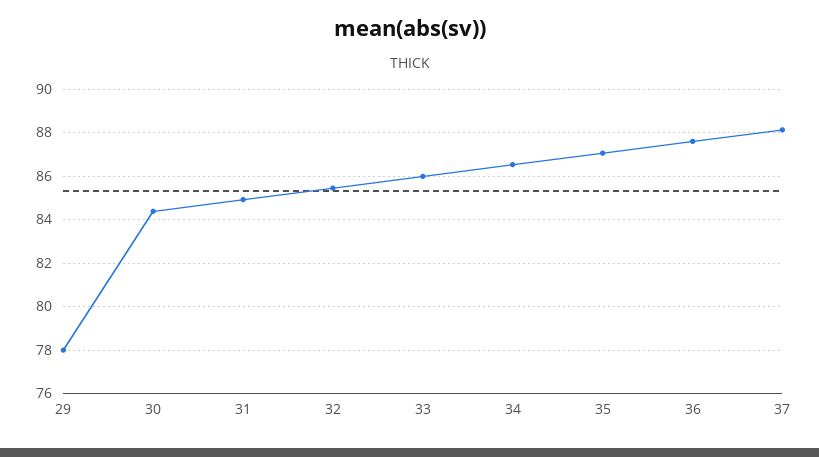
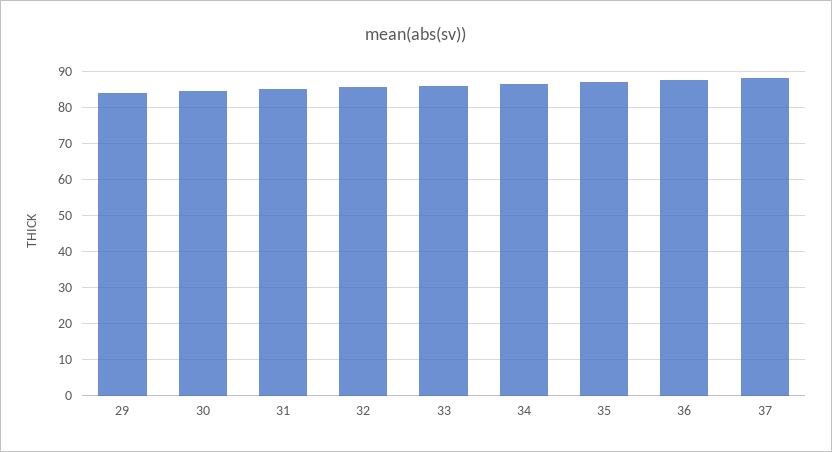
29: 78 -> 84

